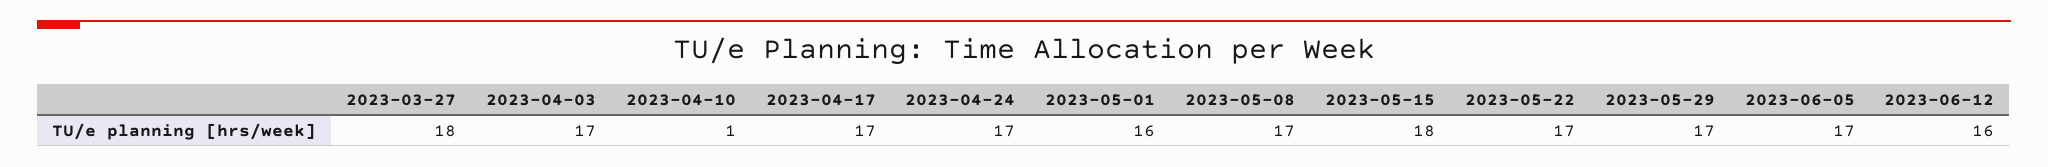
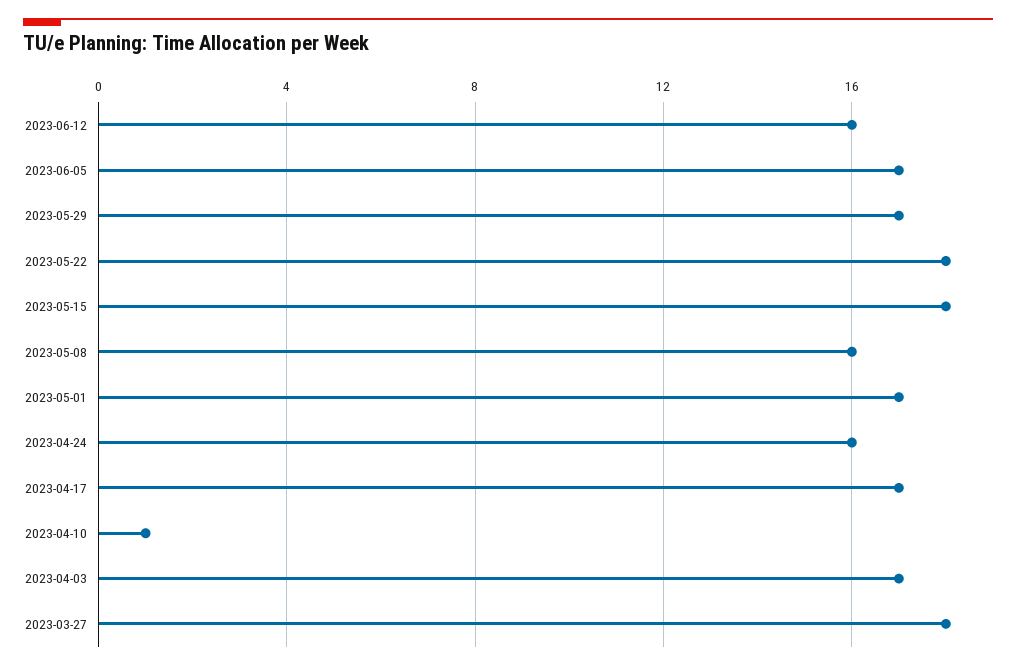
2023-04-24: 17 -> 16
2023-05-01: 16 -> 17
2023-05-08: 17 -> 16
2023-05-22: 17 -> 18

